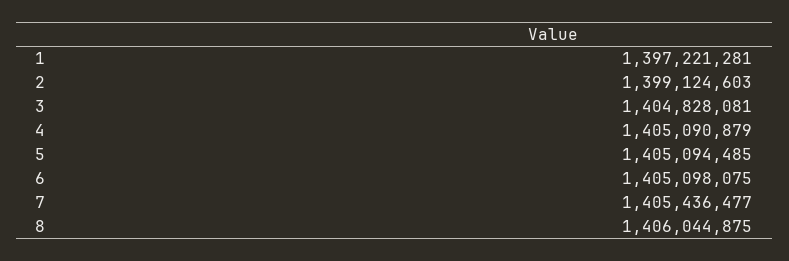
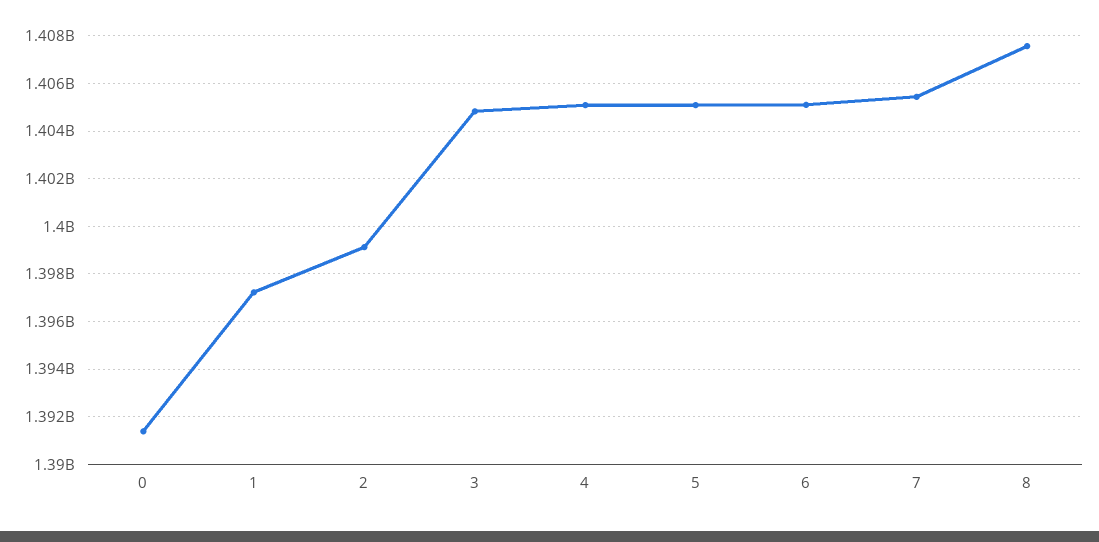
8: 1406044875 -> 1407500000
0: none -> 1391500000

